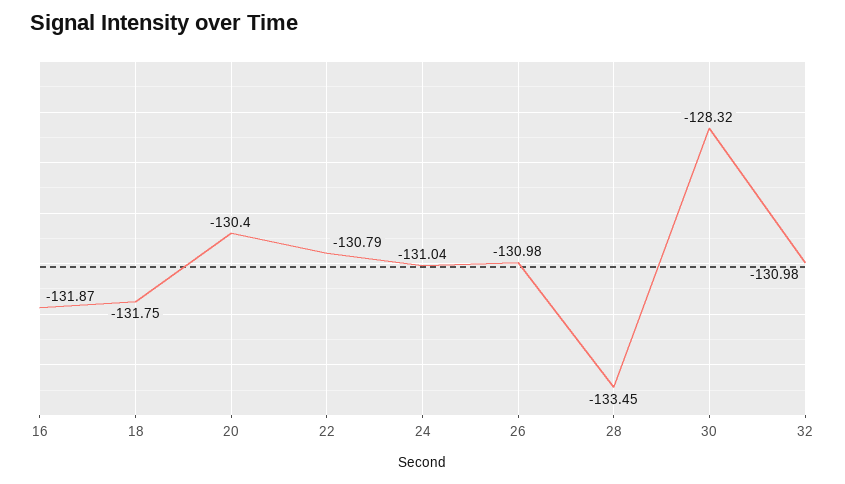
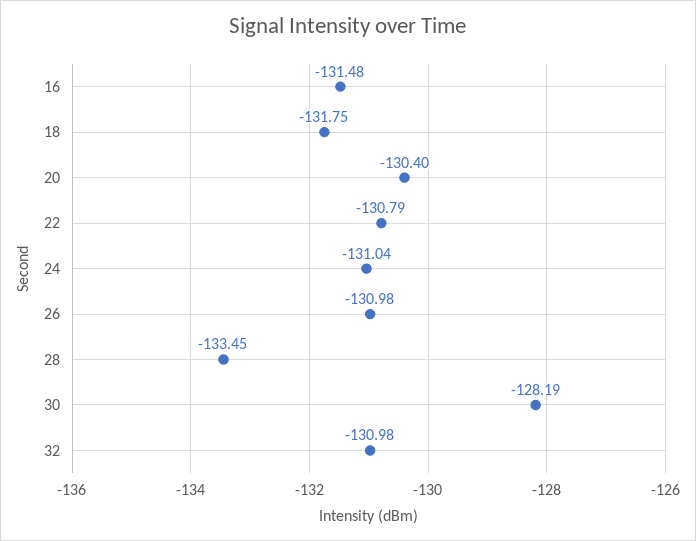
16: -131.87 -> -131.48
30: -128.32 -> -128.19

